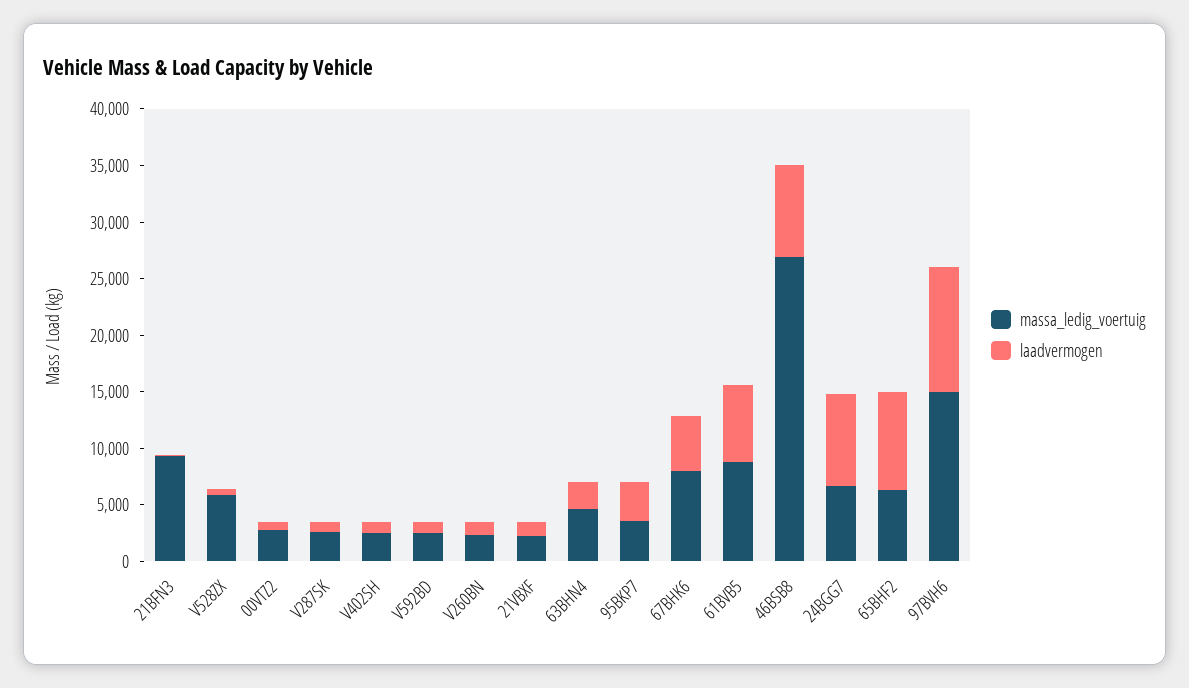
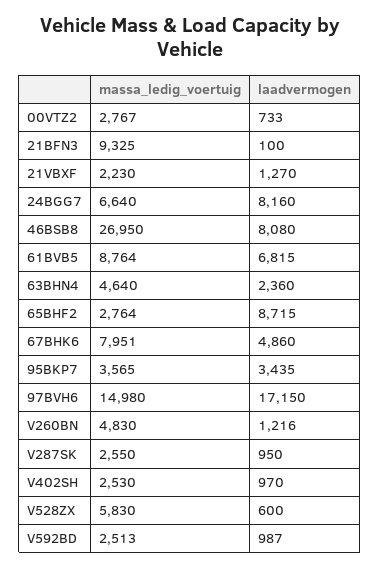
massa_ledig_voertuig, V260BN: 2000 -> 4830
massa_ledig_voertuig, 65BHF2: 6000 -> 2764
laadvermogen, 97BVH6: 11000 -> 17150

